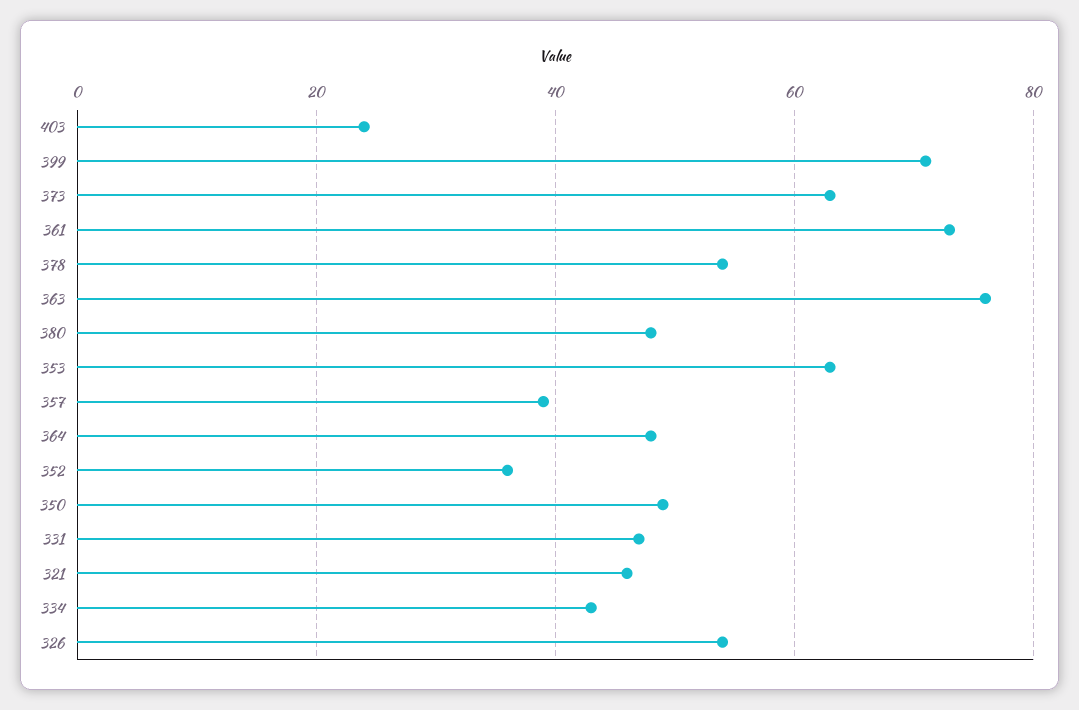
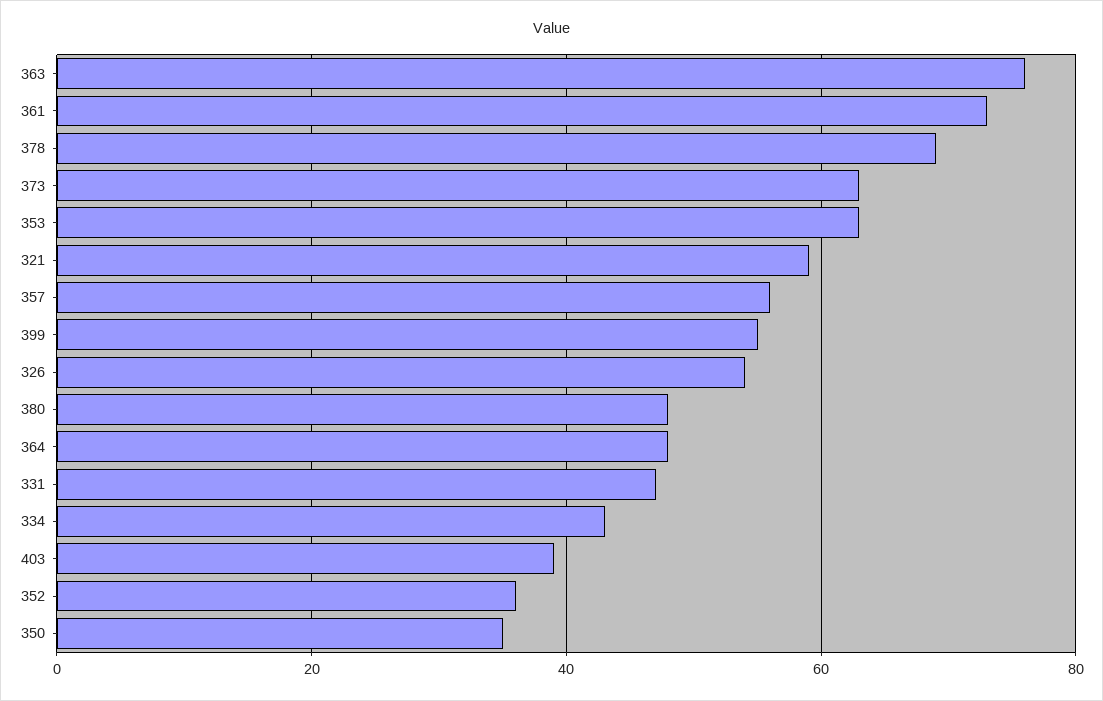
403: 25 -> 40
399: 70 -> 55
378: 55 -> 70
357: 40 -> 55
350: 50 -> 35
321: 45 -> 60

